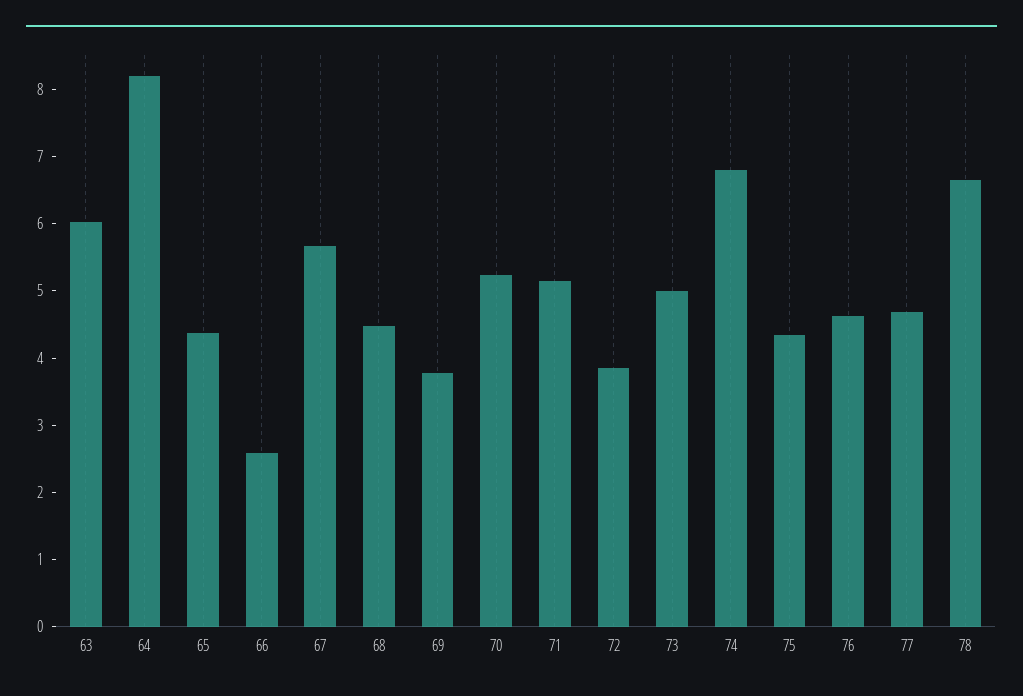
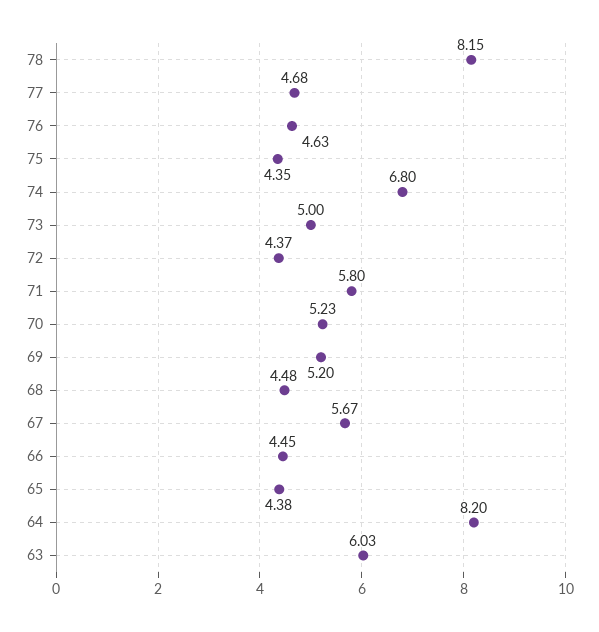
66: 2.6 -> 4.45
69: 3.8 -> 5.2
71: 5.2 -> 5.8
72: 3.8 -> 4.37
78: 6.6 -> 8.15

